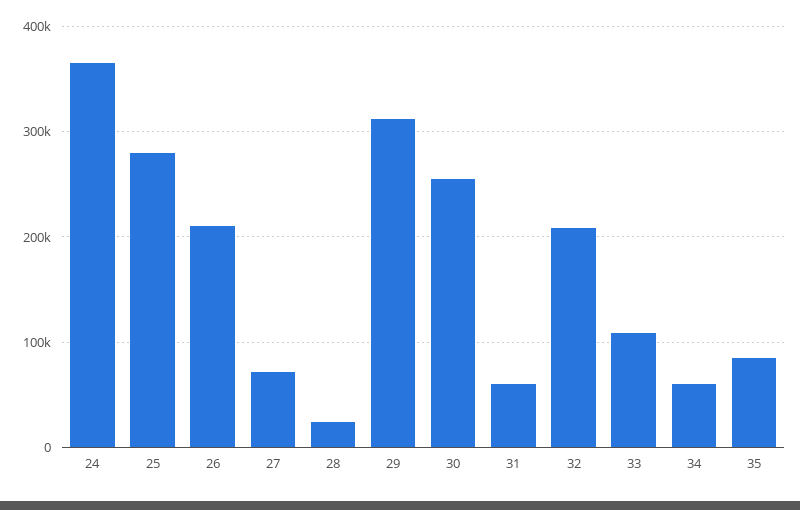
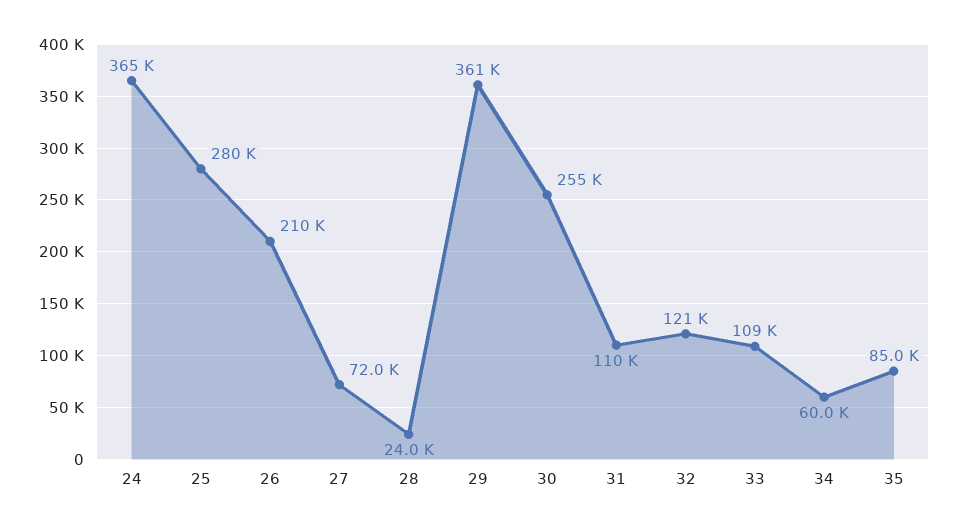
29: 310000 -> 361000
31: 60000 -> 110000
32: 210000 -> 121000

